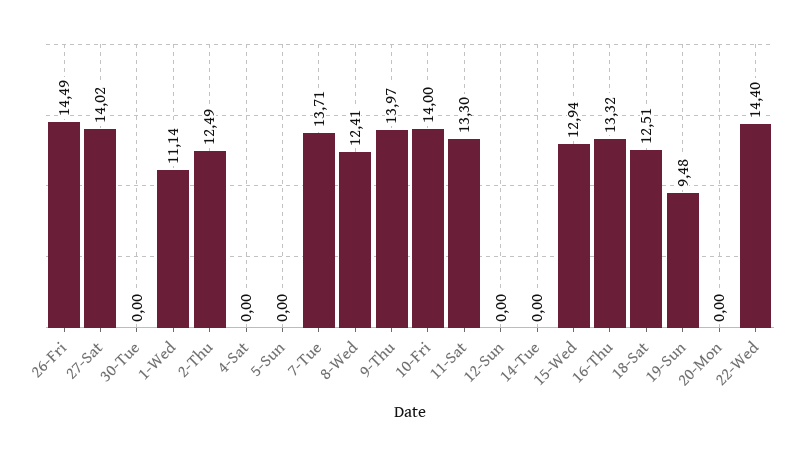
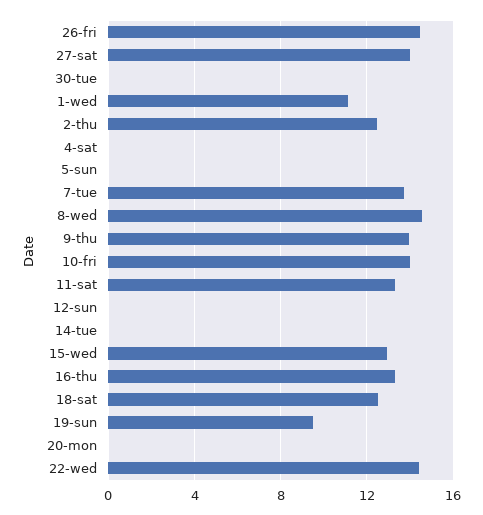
8-Wed: 12.41 -> 14.5

